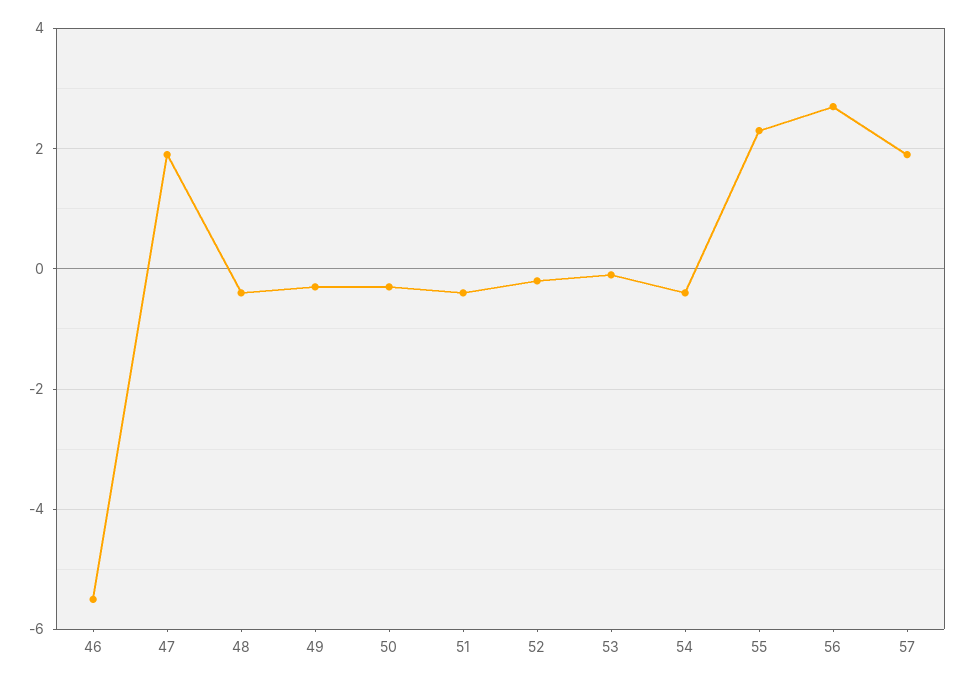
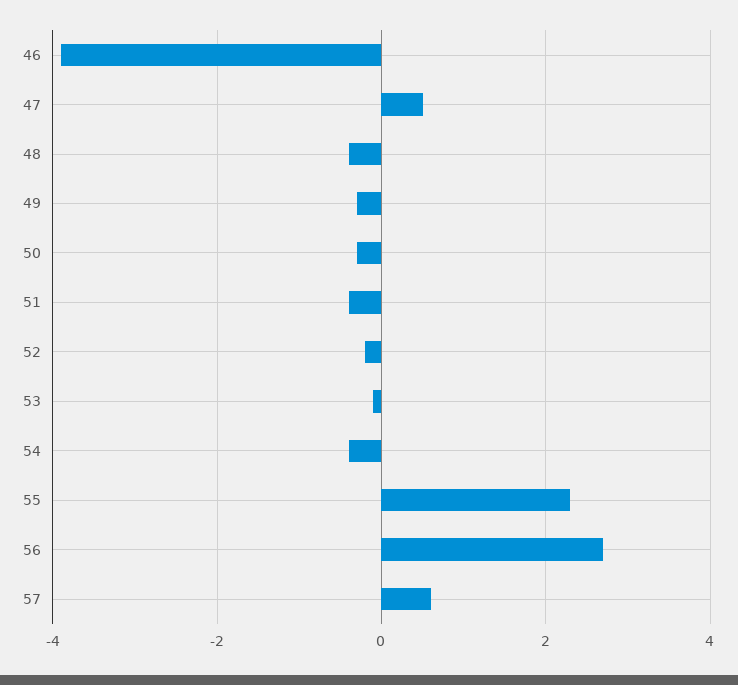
46: -5.5 -> -4
47: 2 -> 0.5
57: 2 -> 0.5

